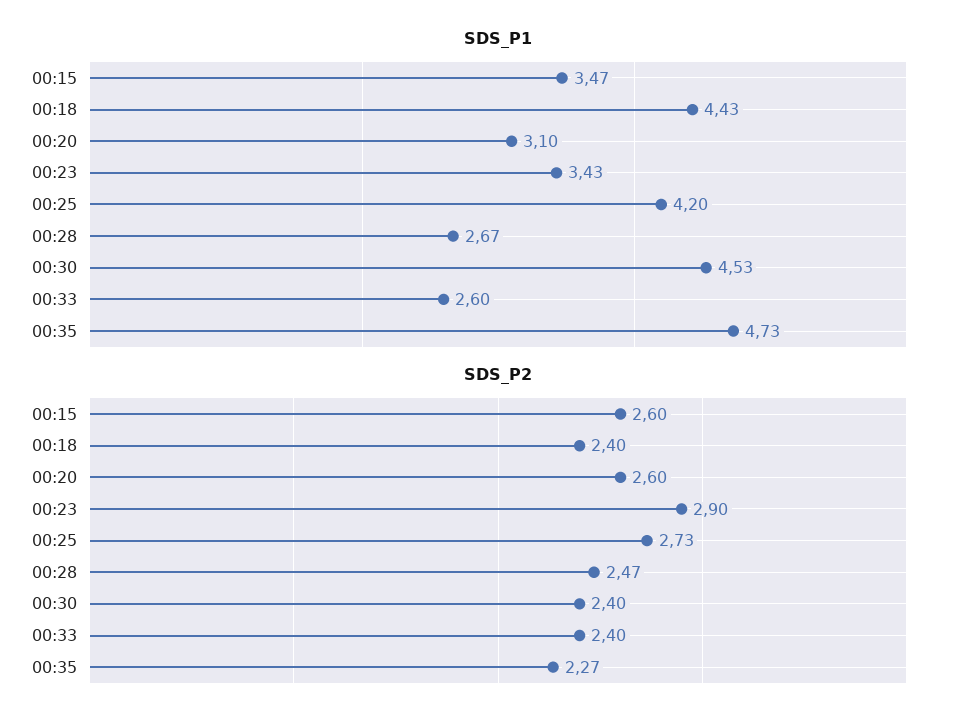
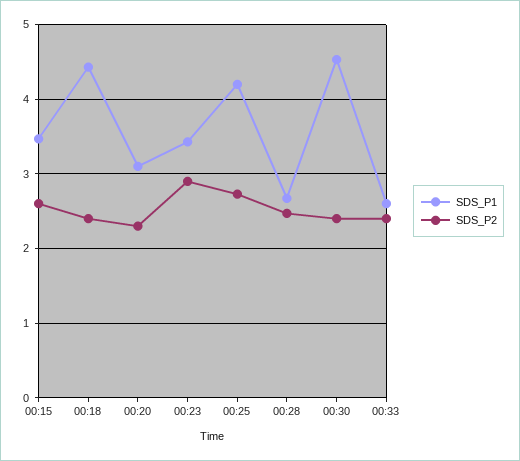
SDS_P1, 00:35: 4.73 -> none
SDS_P2, 00:20: 2.6 -> 2.3
SDS_P2, 00:35: 2.27 -> none

